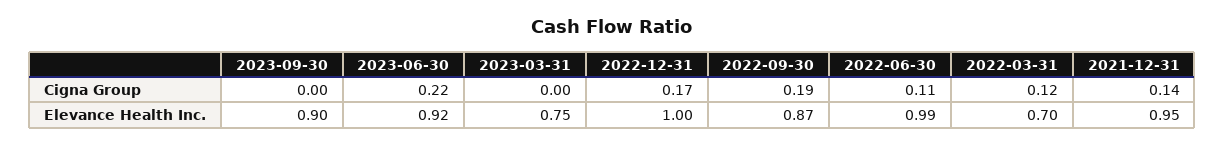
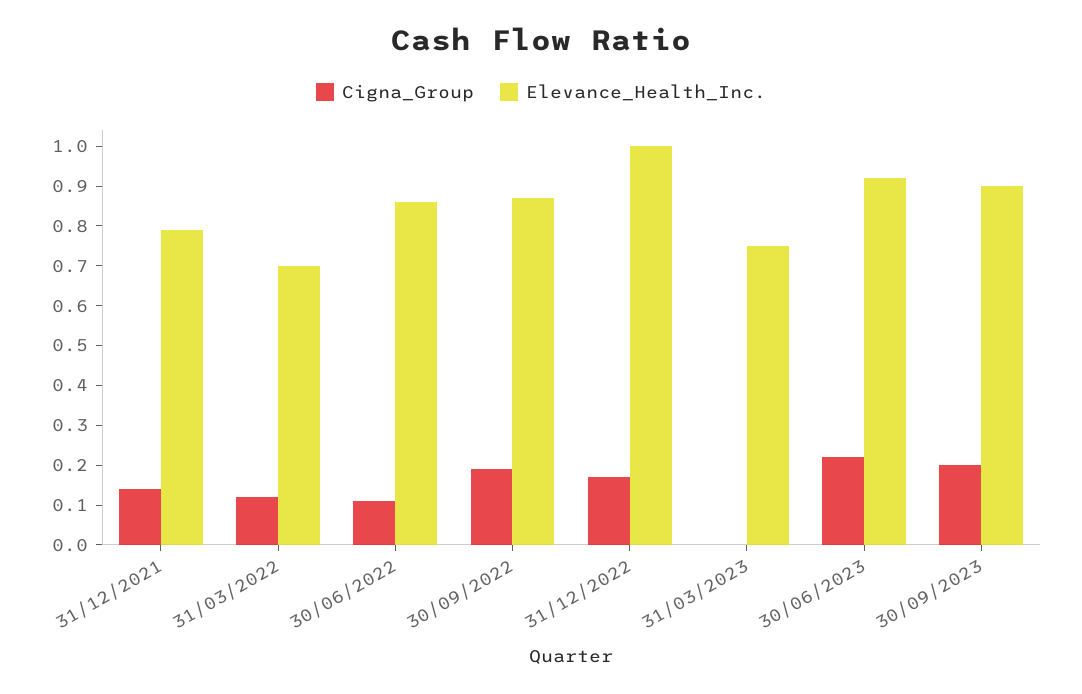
Cigna Group, 2023-09-30: 0 -> 0.2
Elevance Health Inc., 2022-06-30: 0.99 -> 0.85
Elevance Health Inc., 2021-12-31: 0.95 -> 0.8

